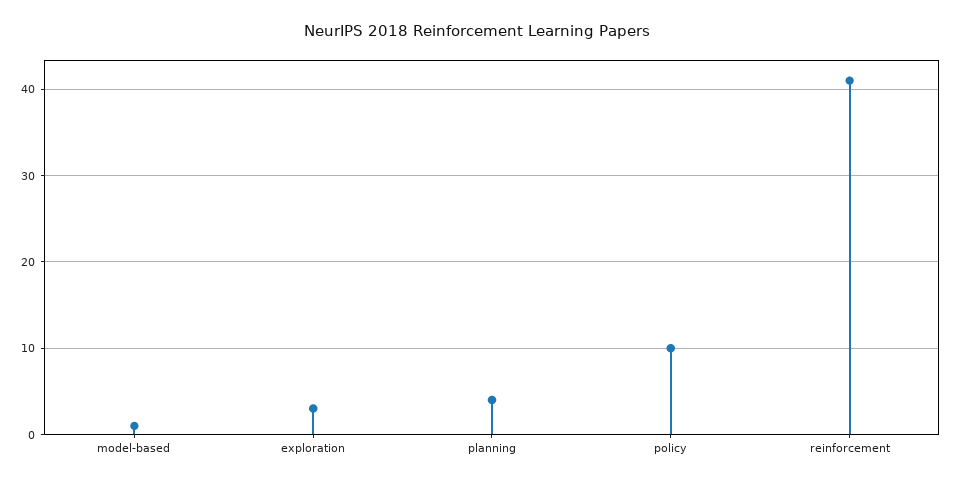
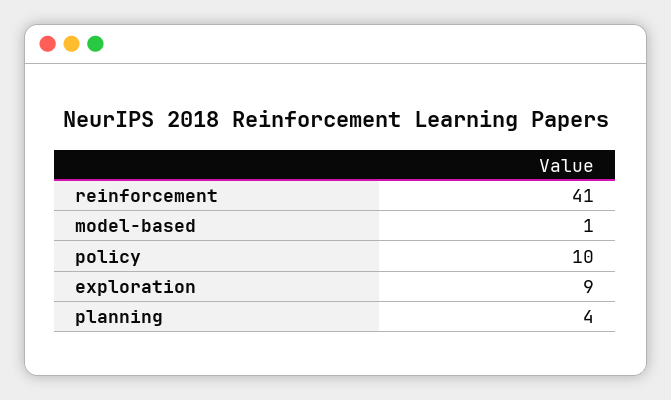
exploration: 3 -> 9

